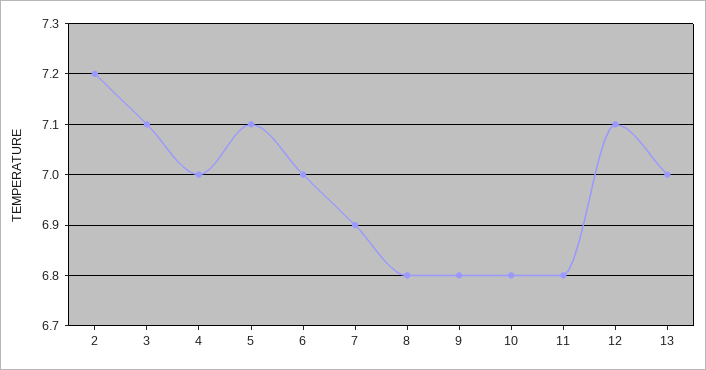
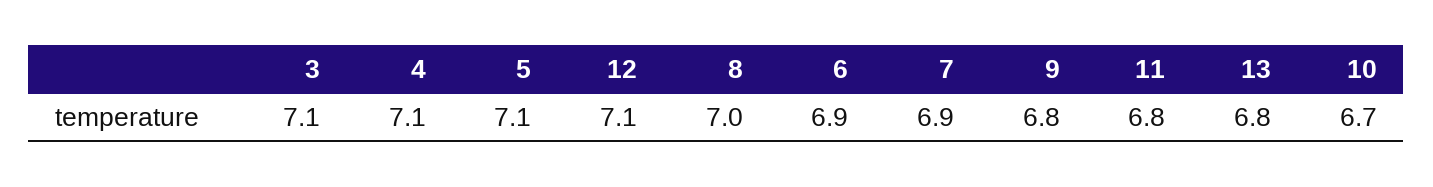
2: 7.2 -> none
4: 7 -> 7.1
6: 7 -> 6.9
8: 6.8 -> 7
10: 6.8 -> 6.7
13: 7 -> 6.8

